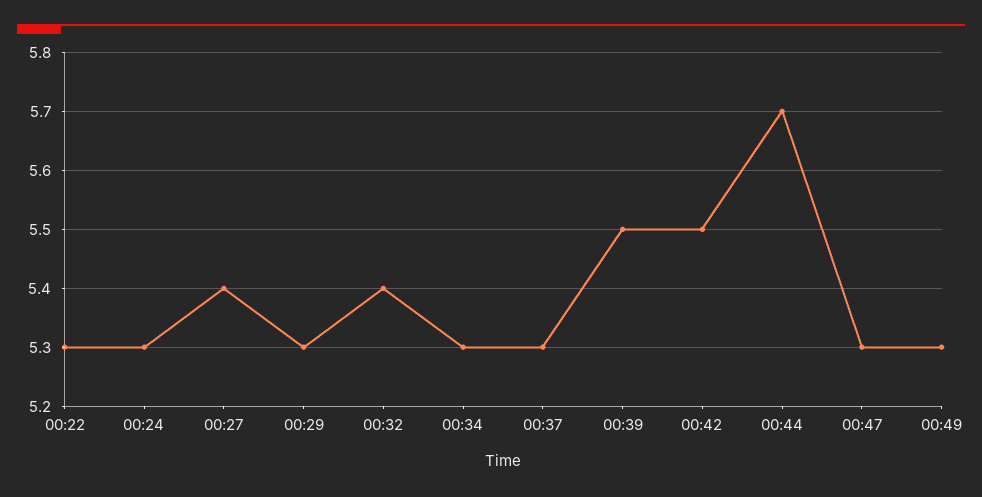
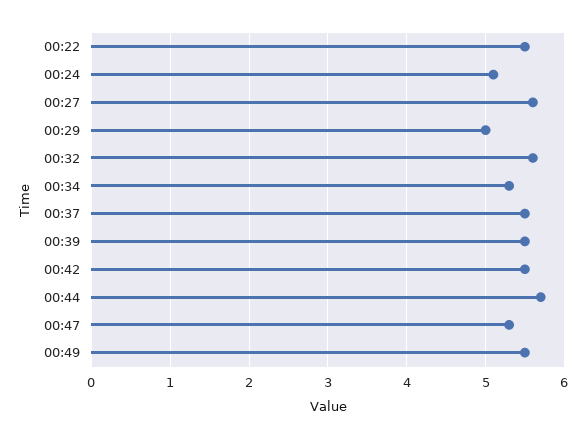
00:22: 5.3 -> 5.5
00:24: 5.3 -> 5.1
00:27: 5.4 -> 5.6
00:29: 5.3 -> 5
00:32: 5.4 -> 5.6
00:37: 5.3 -> 5.5
00:49: 5.3 -> 5.5

